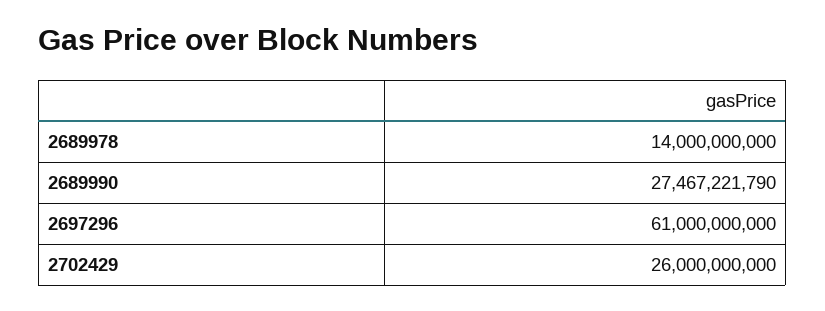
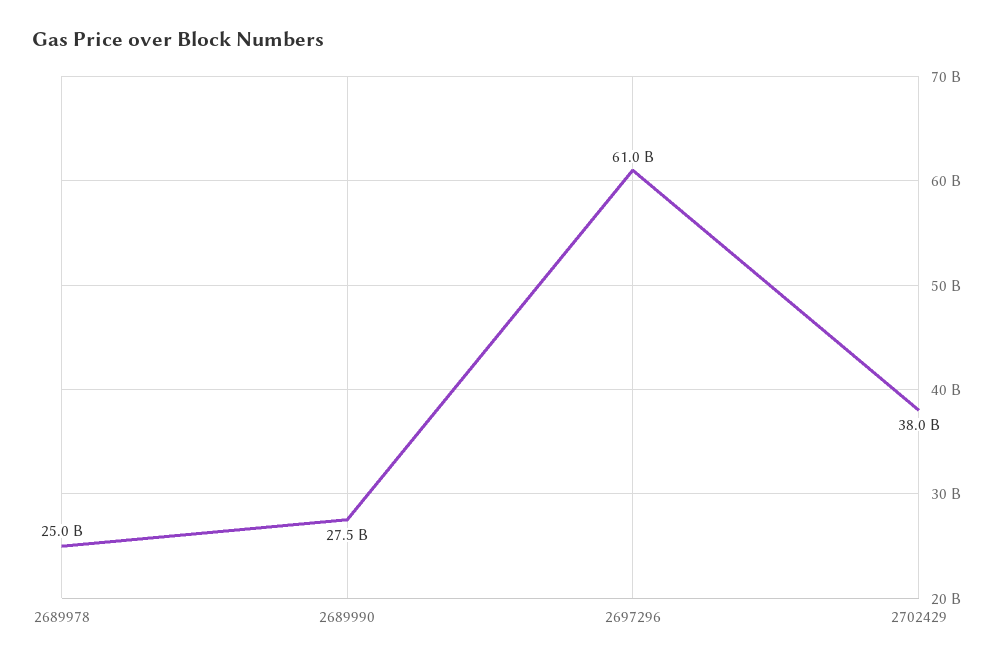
2689978: 14000000000 -> 25000000000
2702429: 26000000000 -> 38000000000

